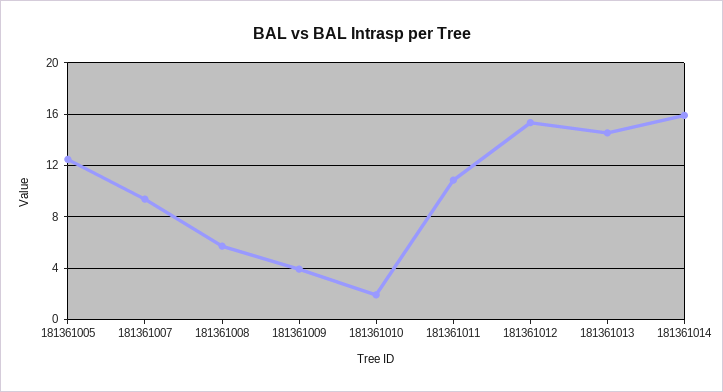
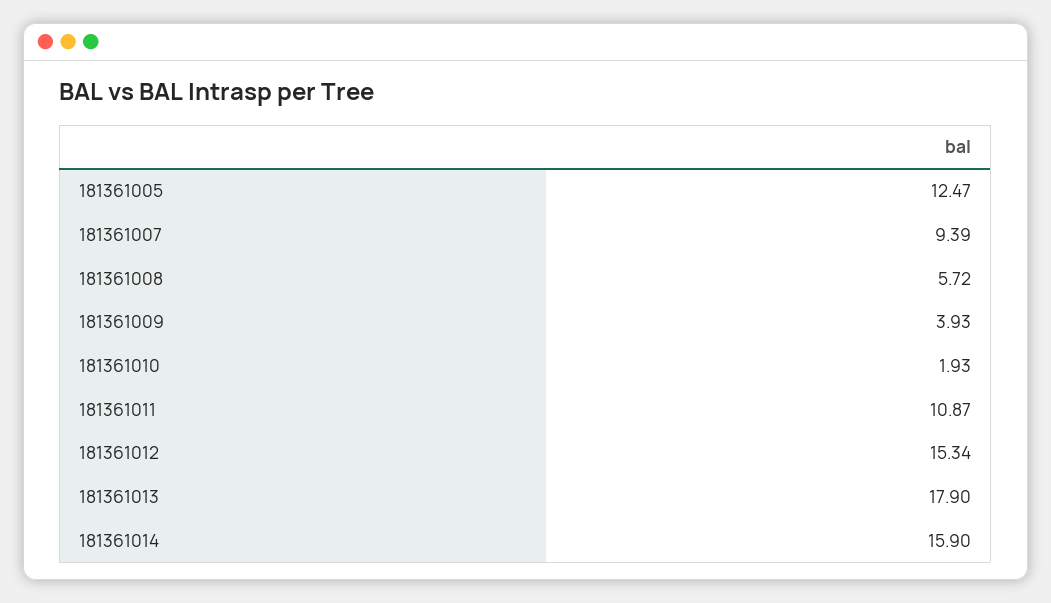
181361013: 14.5 -> 17.9

